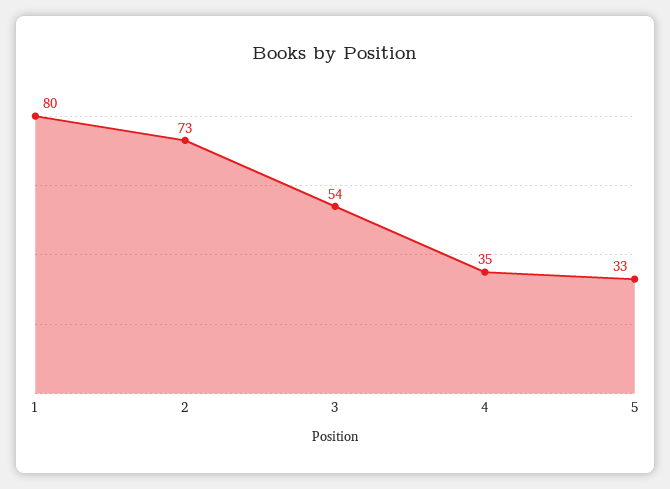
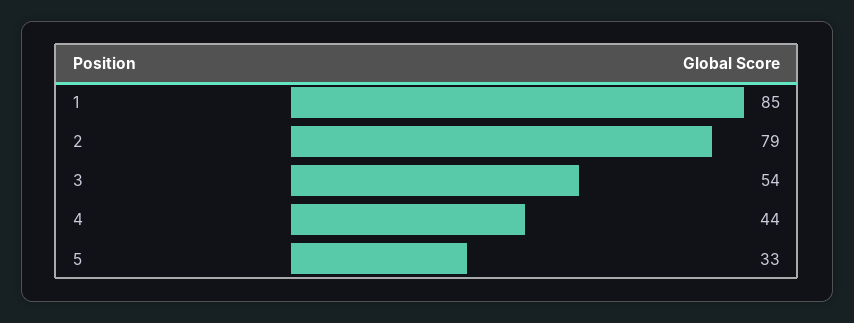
1: 80 -> 85
2: 73 -> 79
4: 35 -> 44

